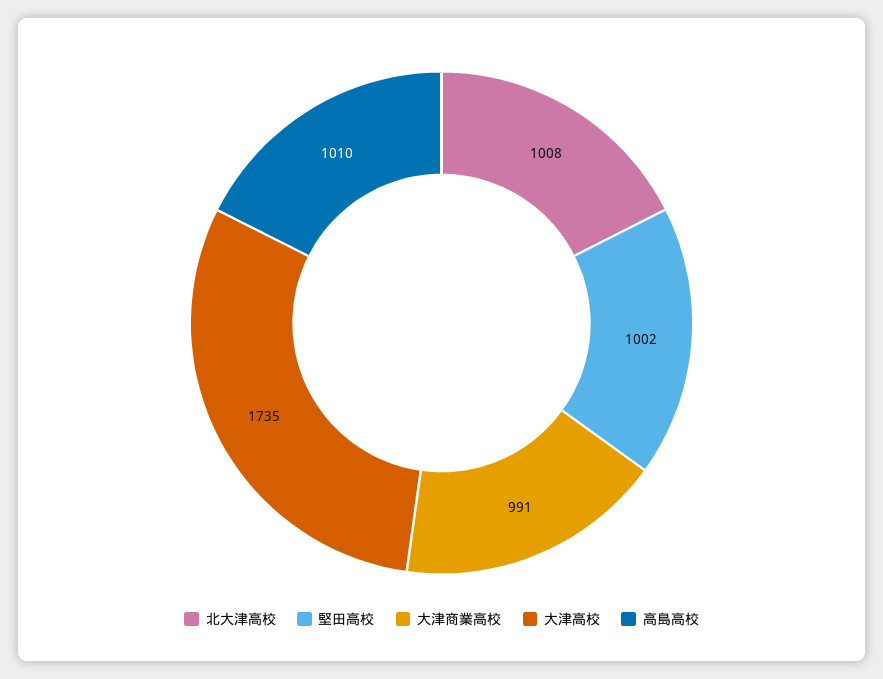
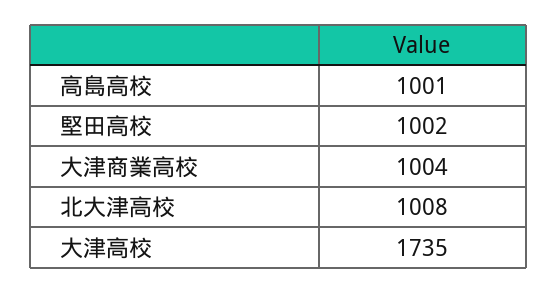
大津商業高校: 991 -> 1004
高島高校: 1010 -> 1001

